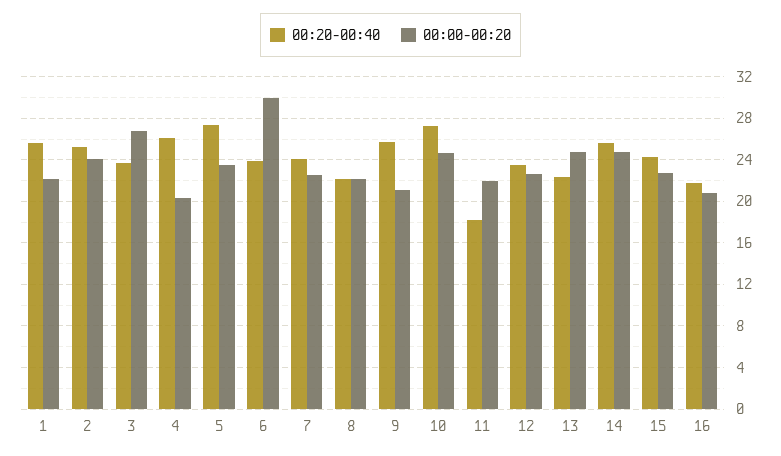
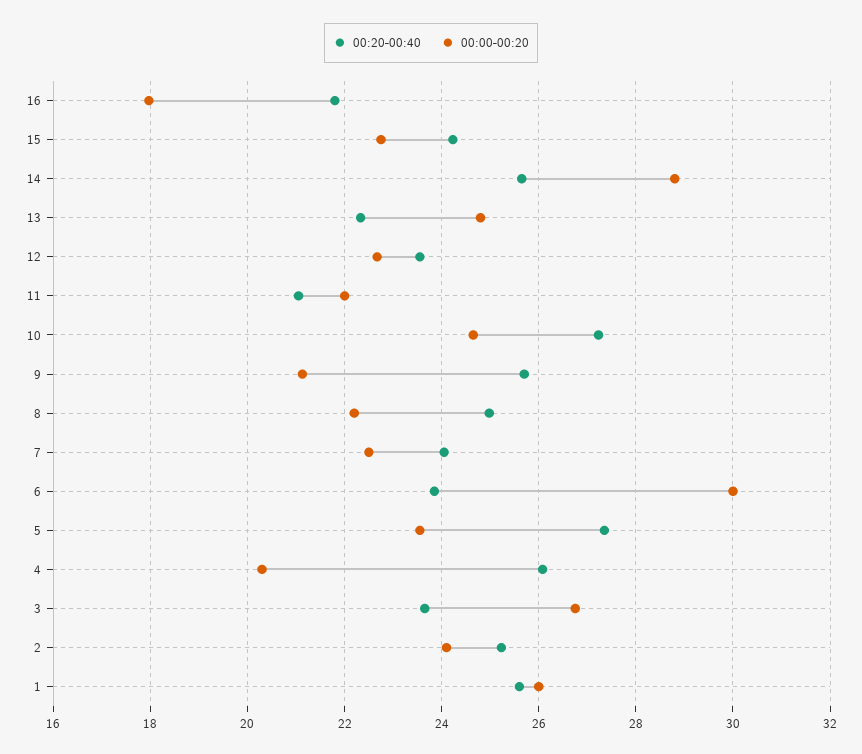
00:00-00:20, 1: 22 -> 26
00:20-00:40, 8: 22 -> 25
00:20-00:40, 11: 18 -> 21
00:00-00:20, 14: 25 -> 28.8
00:00-00:20, 16: 21 -> 18

